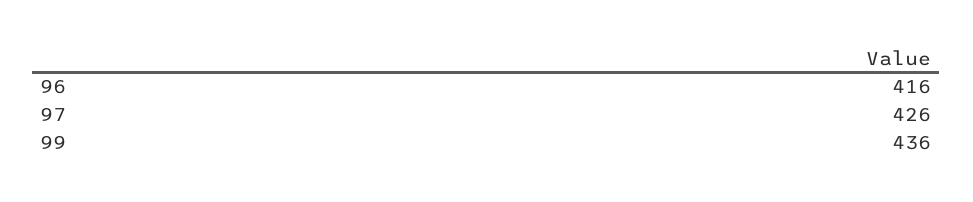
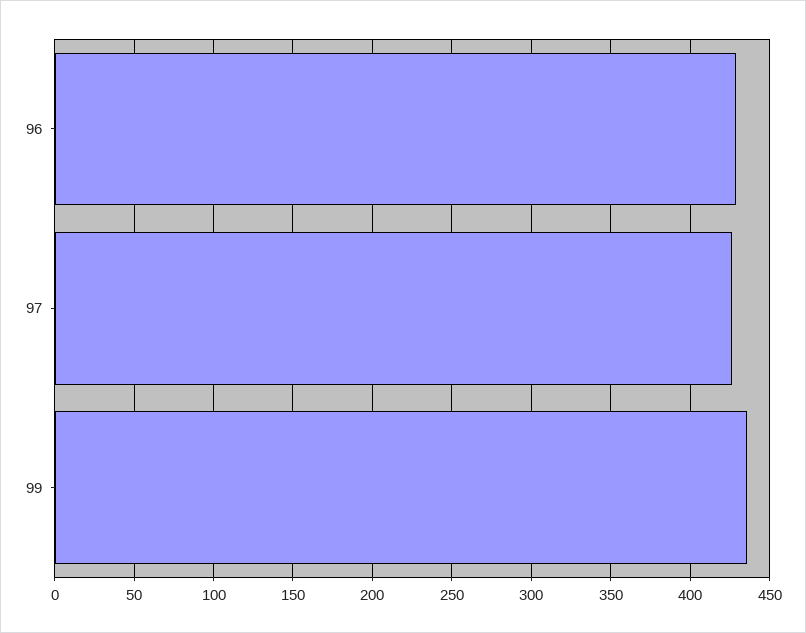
96: 416 -> 430

